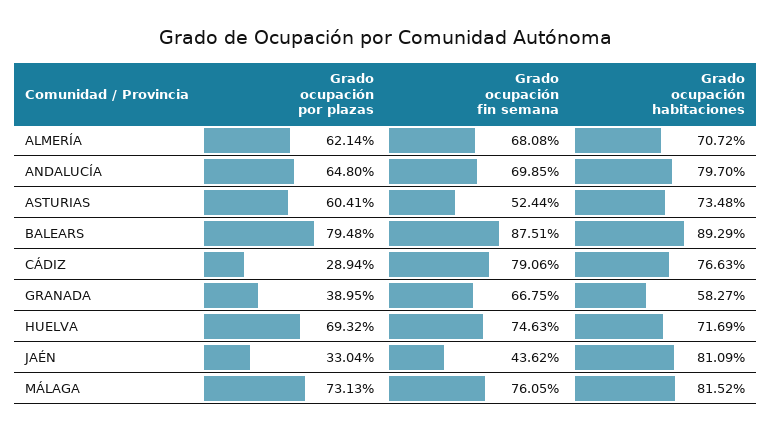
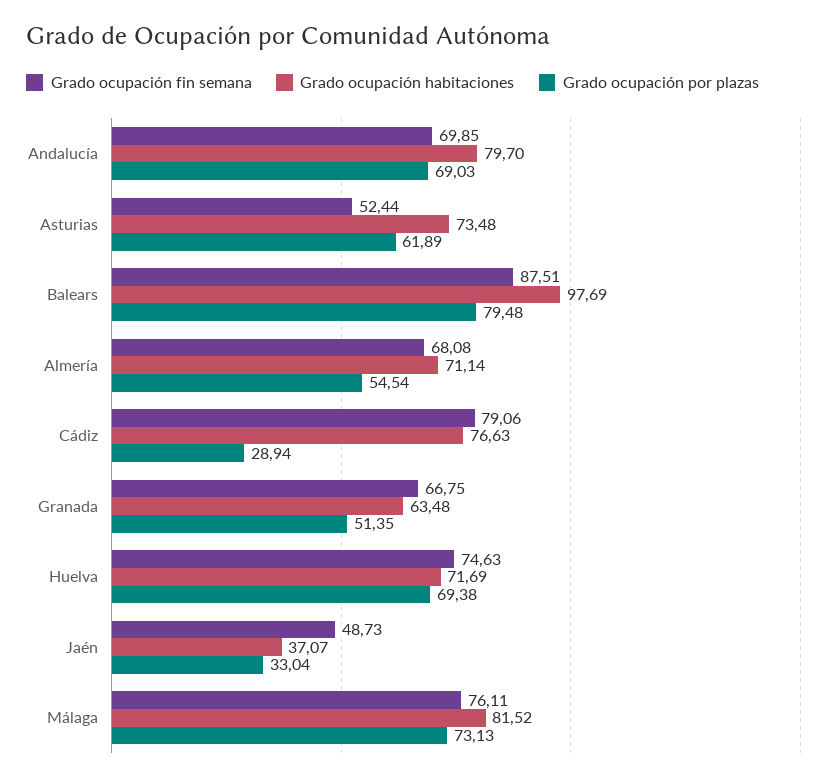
Grado ocupación por plazas, ALMERÍA: 62.14 -> 54.54
Grado ocupación habitaciones, ALMERÍA: 70.72 -> 71.14
Grado ocupación por plazas, ANDALUCÍA: 64.8 -> 69.03
Grado ocupación por plazas, ASTURIAS: 60.41 -> 61.89
Grado ocupación habitaciones, BALEARS: 89.29 -> 97.69
Grado ocupación por plazas, GRANADA: 38.95 -> 51.35
Grado ocupación habitaciones, GRANADA: 58.27 -> 63.48
Grado ocupación por plazas, HUELVA: 69.32 -> 69.38
Grado ocupación fin semana, JAÉN: 43.62 -> 48.73
Grado ocupación habitaciones, JAÉN: 81.09 -> 37.07
Grado ocupación fin semana, MÁLAGA: 76.05 -> 76.11

